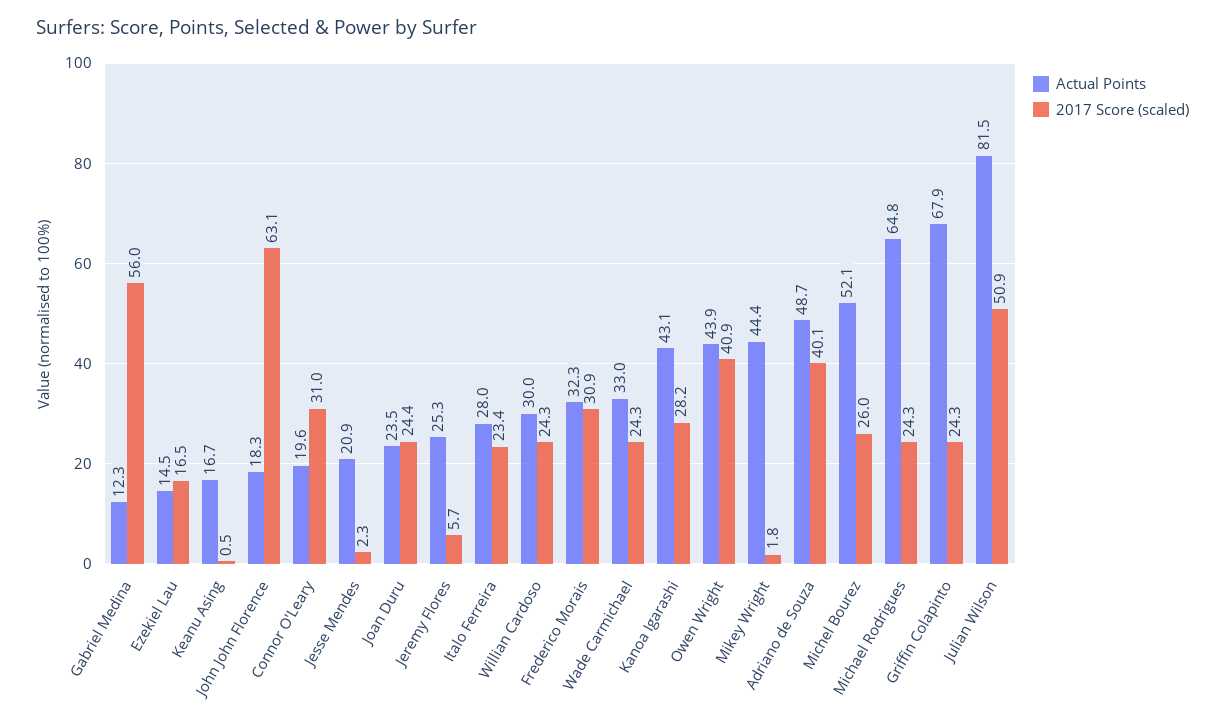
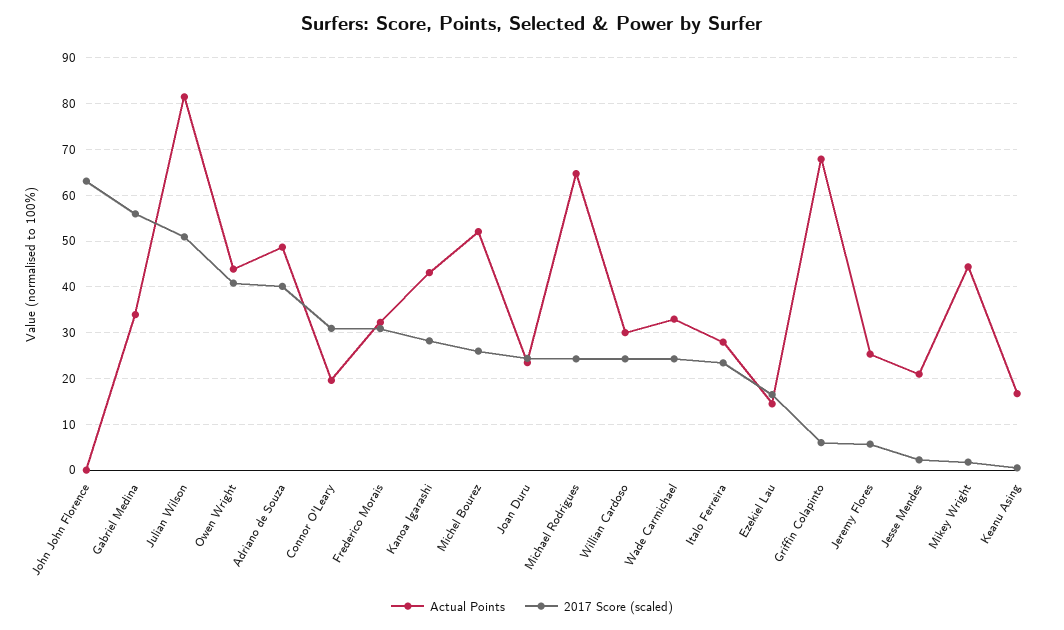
Actual Points, Gabriel Medina: 12.3 -> 34
Actual Points, John John Florence: 18.3 -> 0
2017 Score (scaled), Griffin Colapinto: 24.3 -> 6

